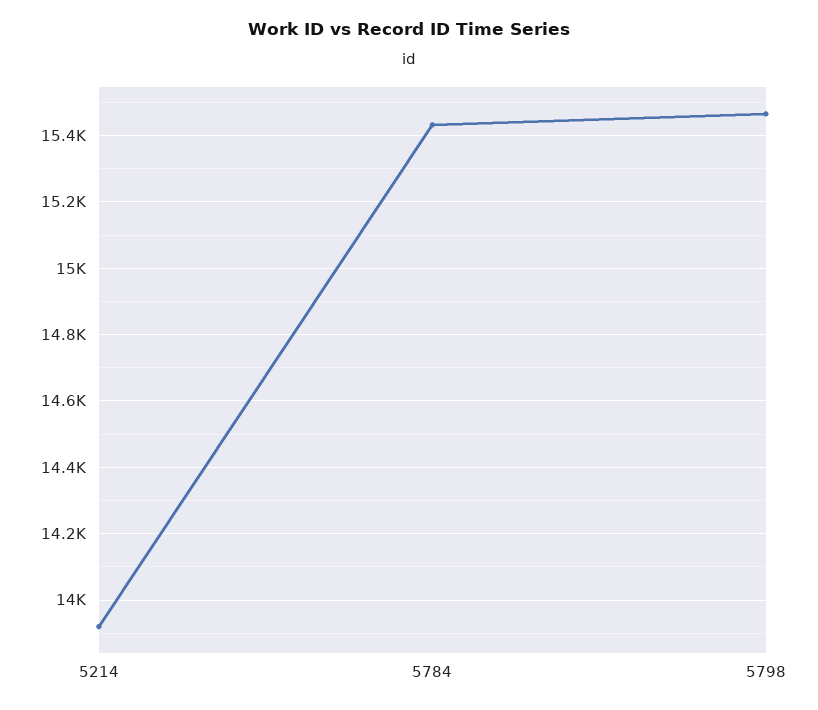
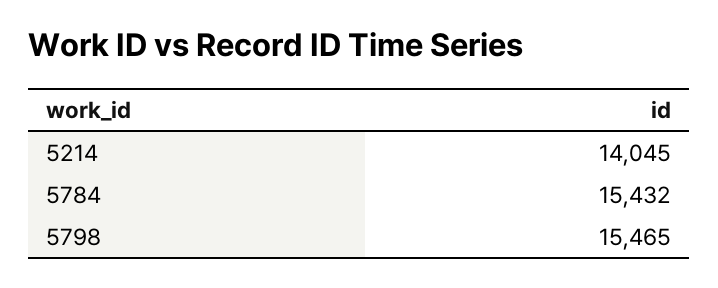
5214: 13920 -> 14045

